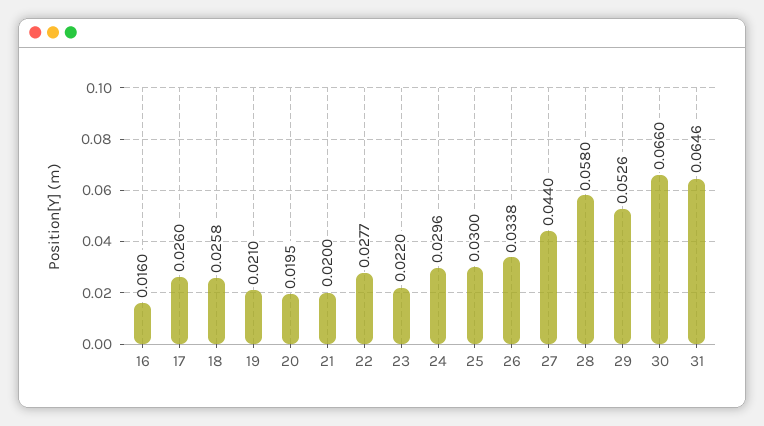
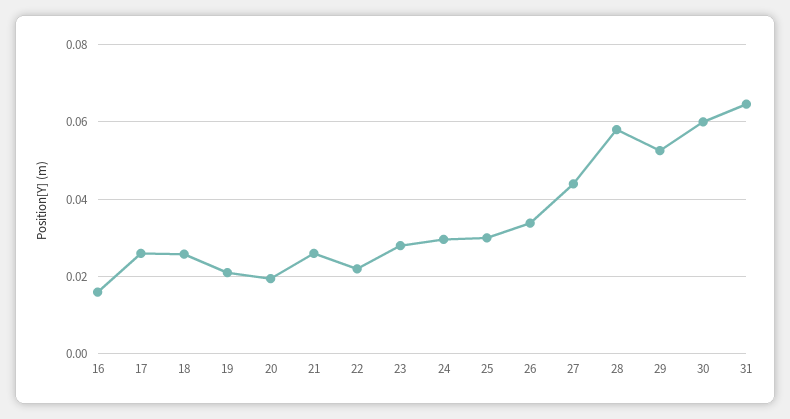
21: 0.02 -> 0.026
22: 0.0277 -> 0.022
23: 0.022 -> 0.028
30: 0.066 -> 0.06

